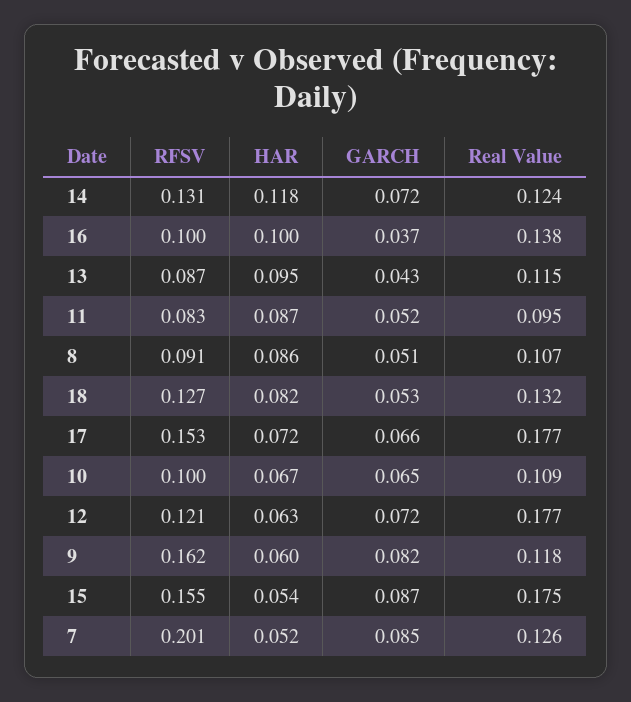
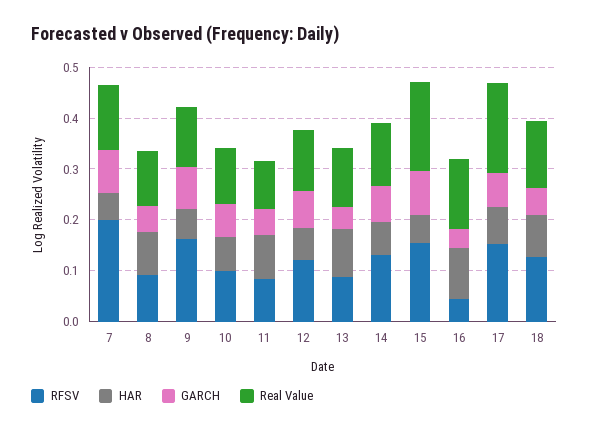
HAR, 14: 0.118 -> 0.06
RFSV, 16: 0.1 -> 0.04
Real Value, 12: 0.177 -> 0.12

